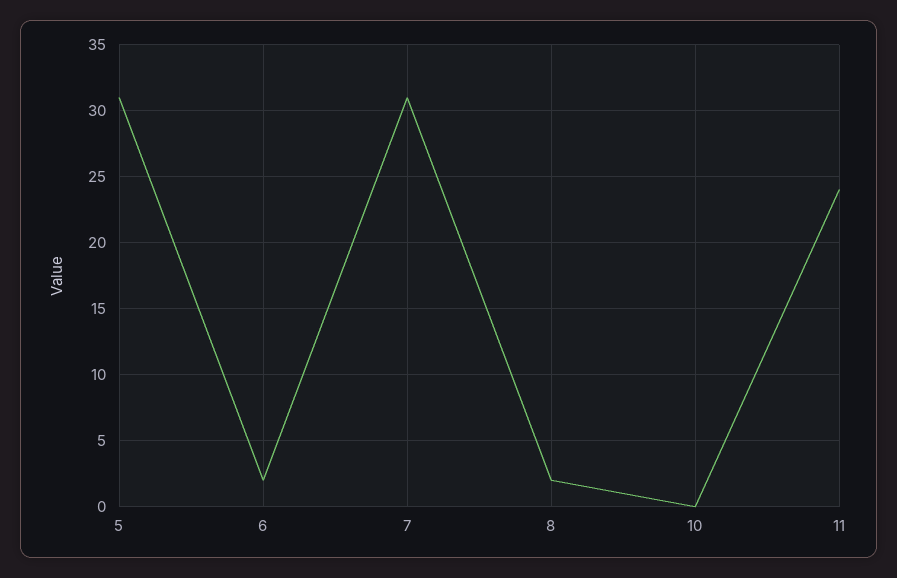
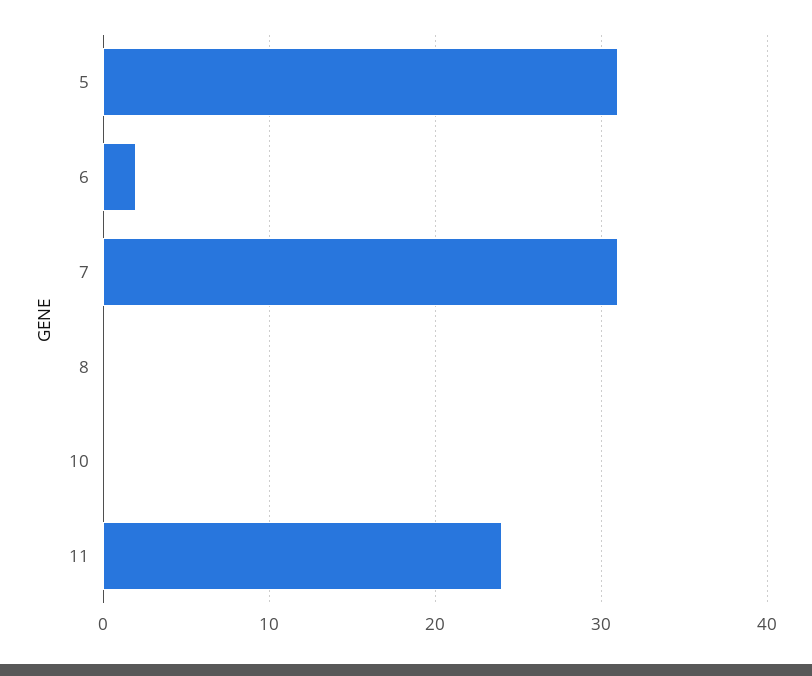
8: 2 -> 0

